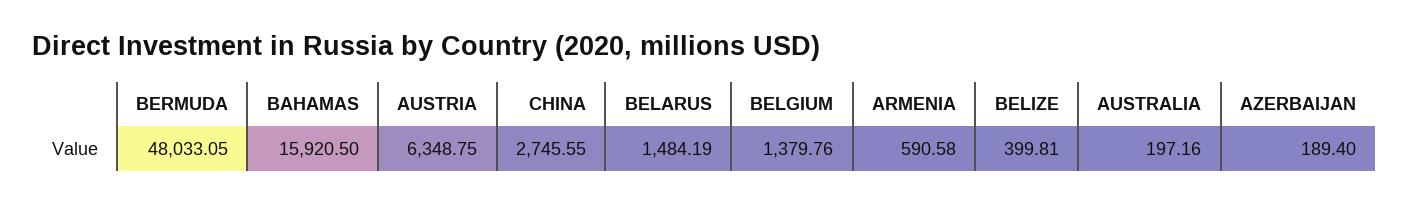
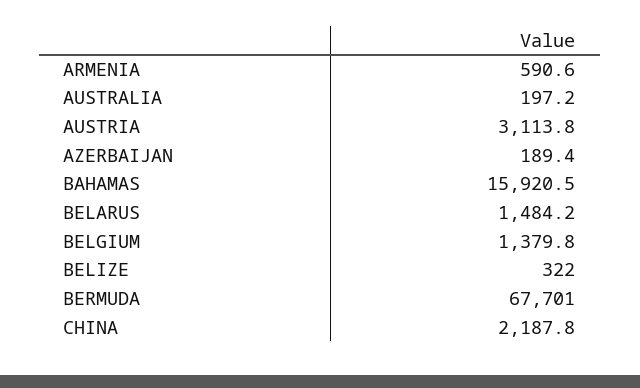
BERMUDA: 48033.05 -> 67701
AUSTRIA: 6348.75 -> 3113.8
CHINA: 2745.55 -> 2187.8
BELIZE: 399.81 -> 322

